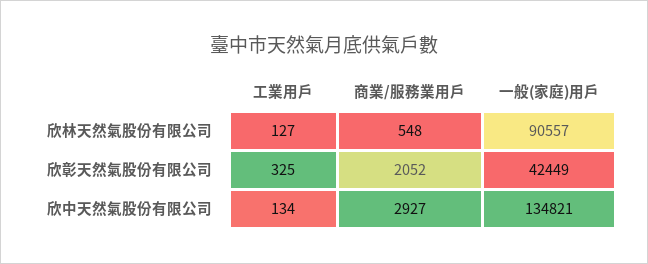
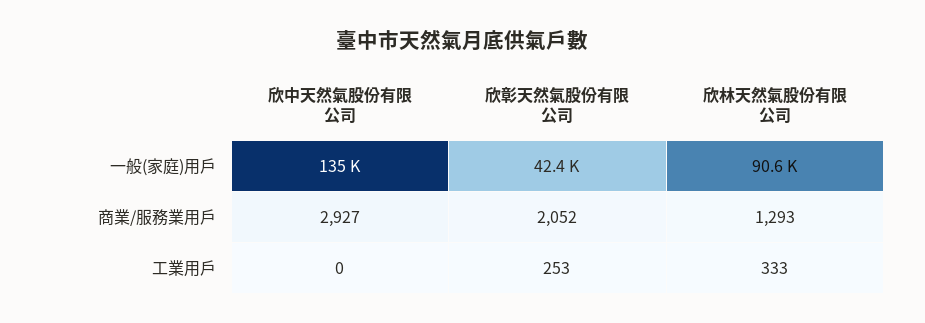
工業用戶, 欣林天然氣股份有限公司: 127 -> 333
商業/服務業用戶, 欣林天然氣股份有限公司: 548 -> 1293
工業用戶, 欣彰天然氣股份有限公司: 325 -> 253
工業用戶, 欣中天然氣股份有限公司: 134 -> 0

